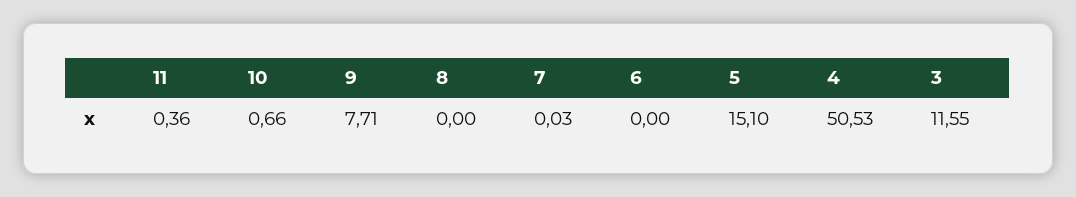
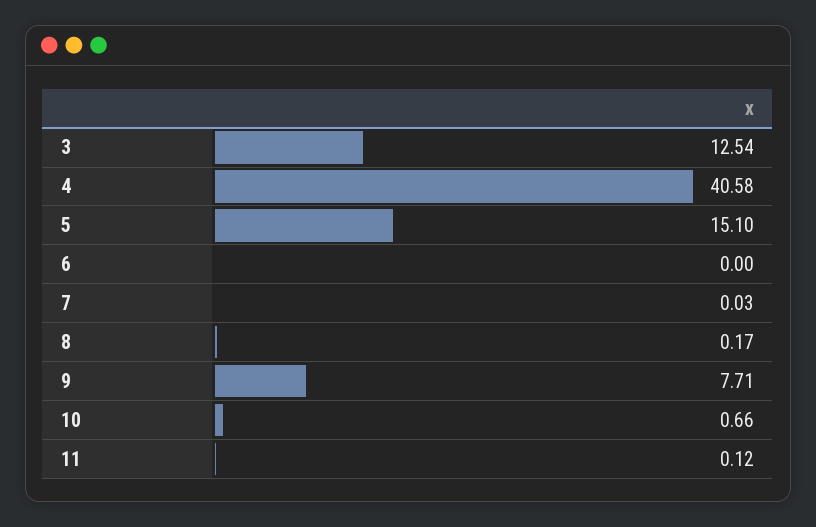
11: 0.36 -> 0.12
8: 0 -> 0.17
4: 50.53 -> 40.58
3: 11.55 -> 12.54

